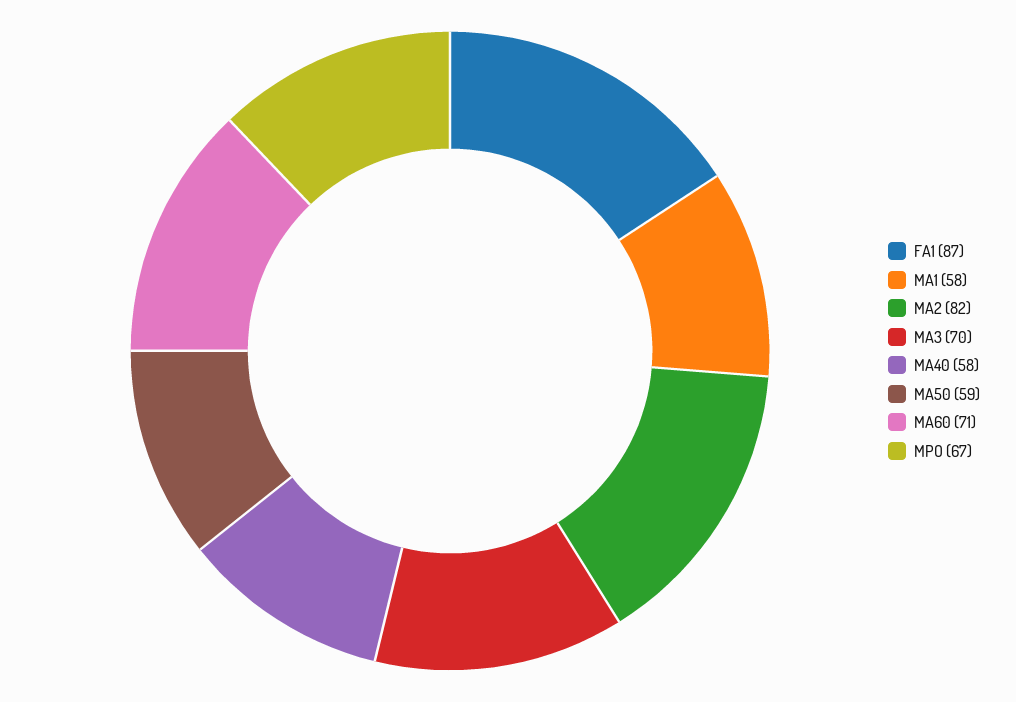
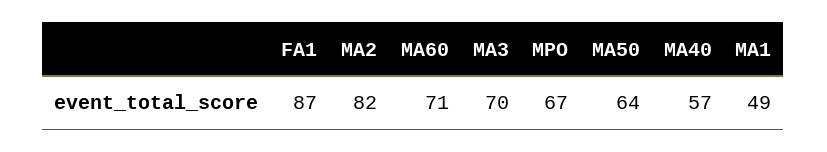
MA1: 58 -> 49
MA40: 58 -> 57
MA50: 59 -> 64

